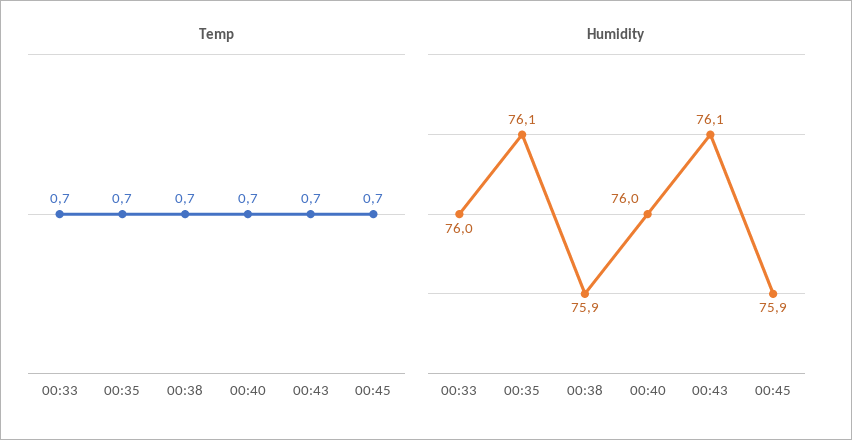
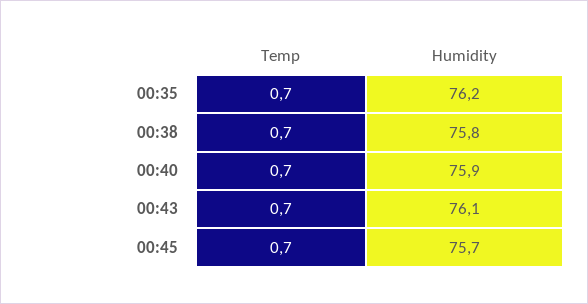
Temp, 00:33: 0.7 -> none
Humidity, 00:33: 76 -> none
Humidity, 00:35: 76.1 -> 76.2
Humidity, 00:38: 75.9 -> 75.8
Humidity, 00:40: 76 -> 75.9
Humidity, 00:45: 75.9 -> 75.7

